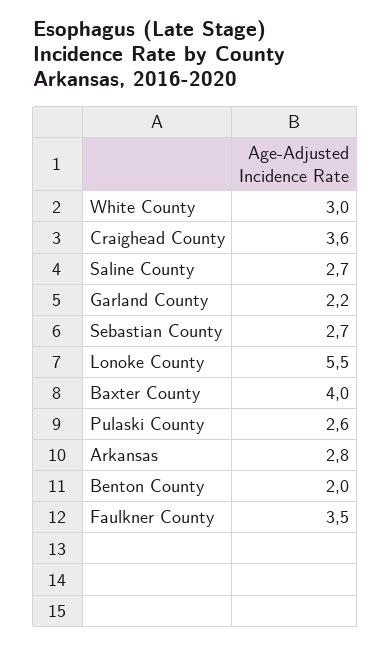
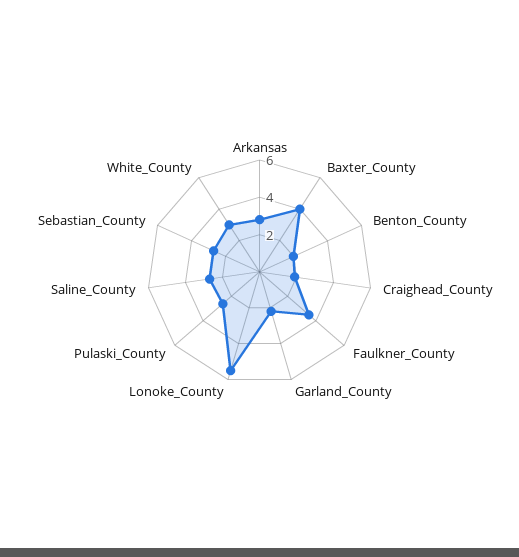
Craighead County: 3.6 -> 2

